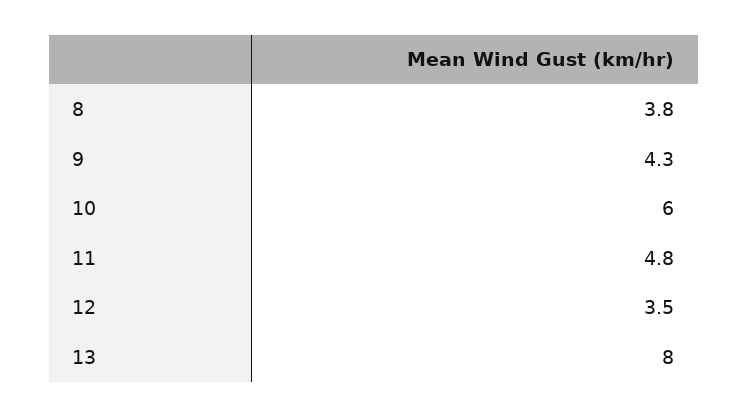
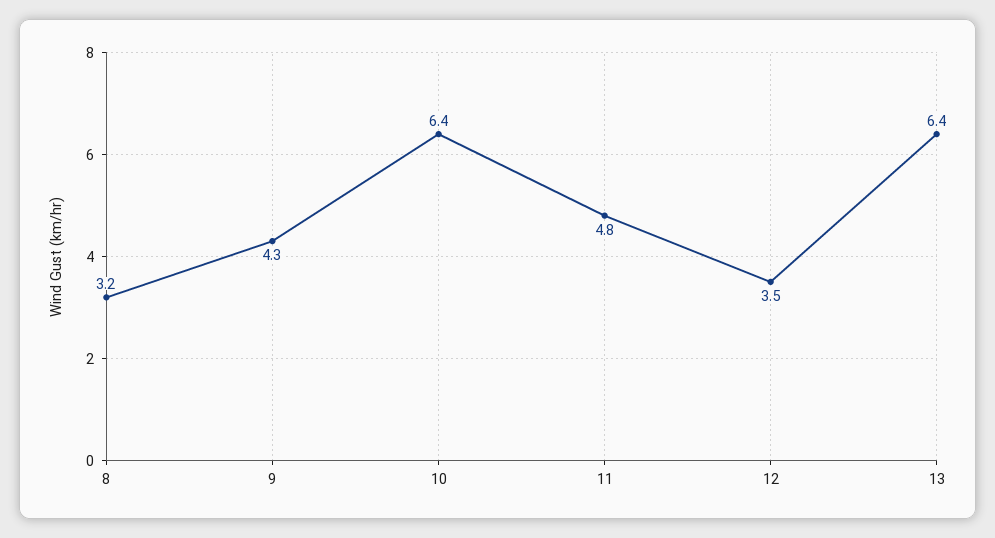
8: 3.8 -> 3.2
10: 6 -> 6.4
13: 8 -> 6.4

